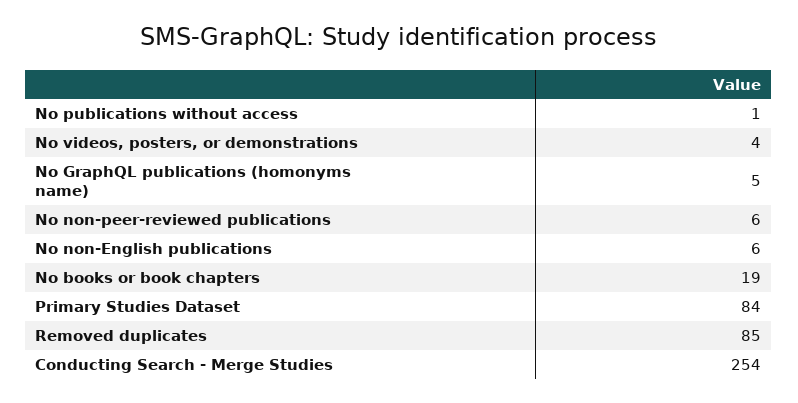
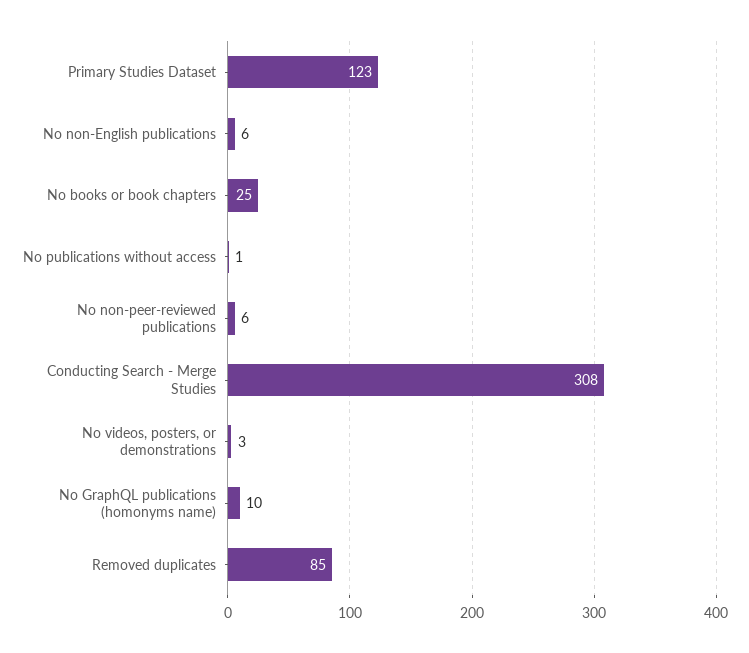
No videos, posters, or demonstrations: 4 -> 3
No GraphQL publications (homonyms name): 5 -> 10
No books or book chapters: 19 -> 25
Primary Studies Dataset: 84 -> 123
Conducting Search - Merge Studies: 254 -> 308

